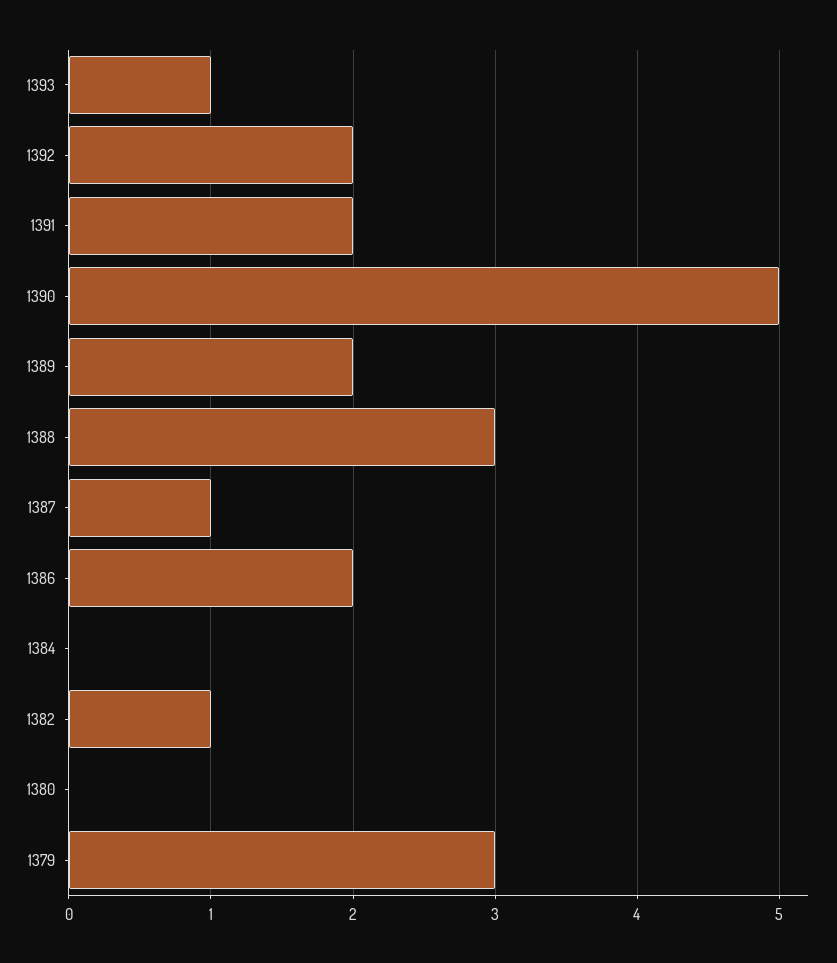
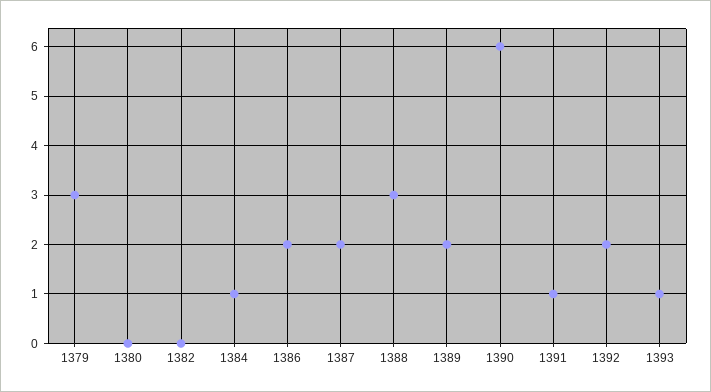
1391: 2 -> 1
1390: 5 -> 6
1387: 1 -> 2
1384: 0 -> 1
1382: 1 -> 0

